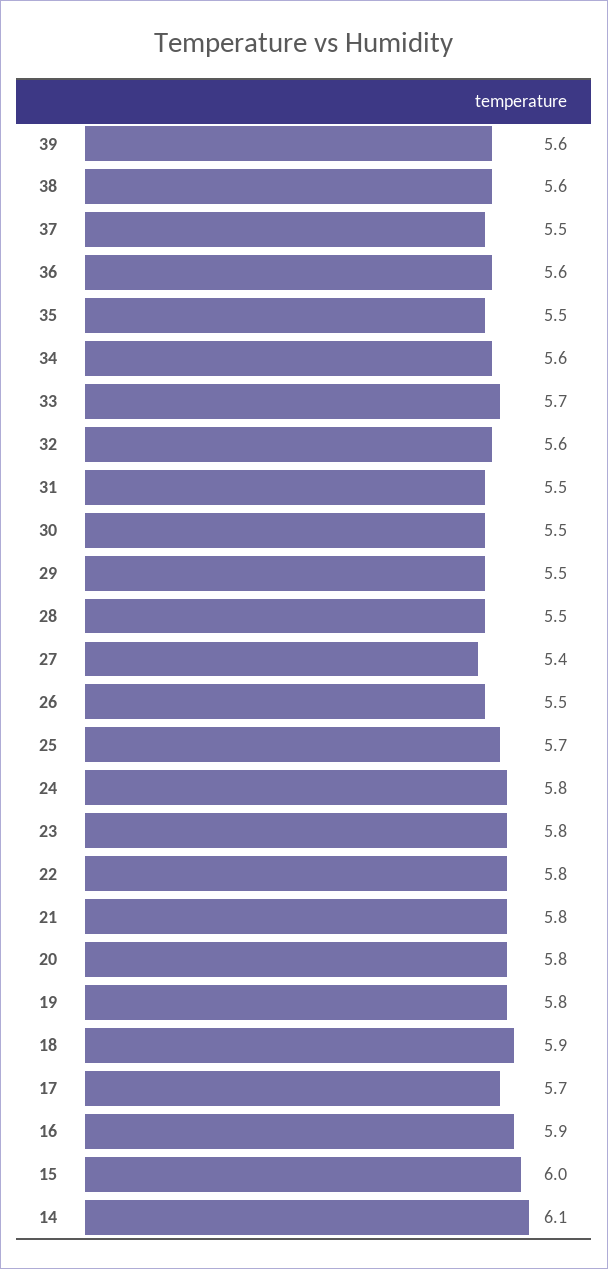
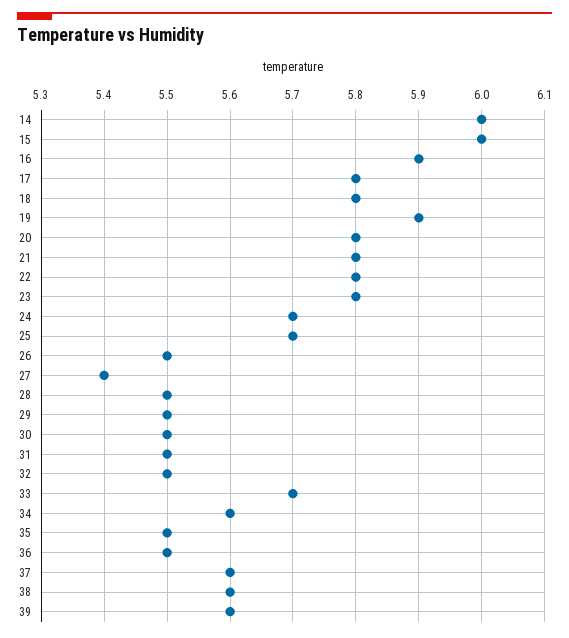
37: 5.5 -> 5.6
36: 5.6 -> 5.5
32: 5.6 -> 5.5
24: 5.8 -> 5.7
19: 5.8 -> 5.9
18: 5.9 -> 5.8
17: 5.7 -> 5.8
14: 6.1 -> 6

